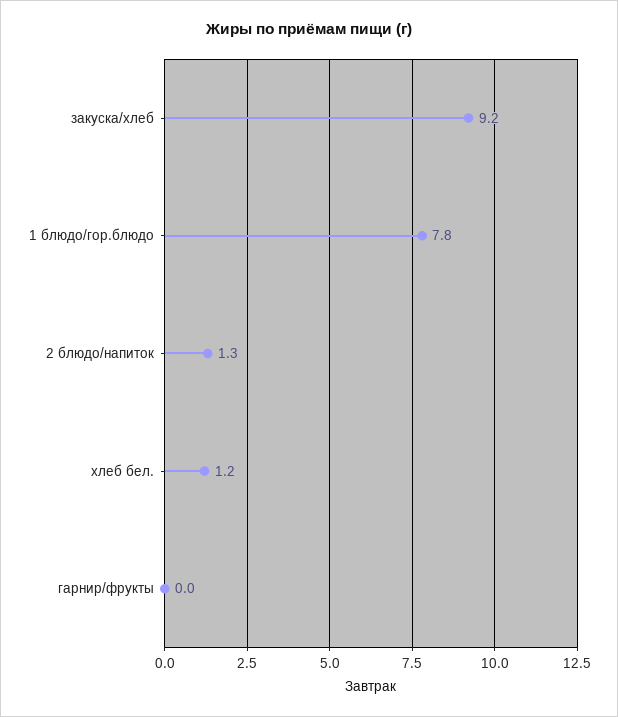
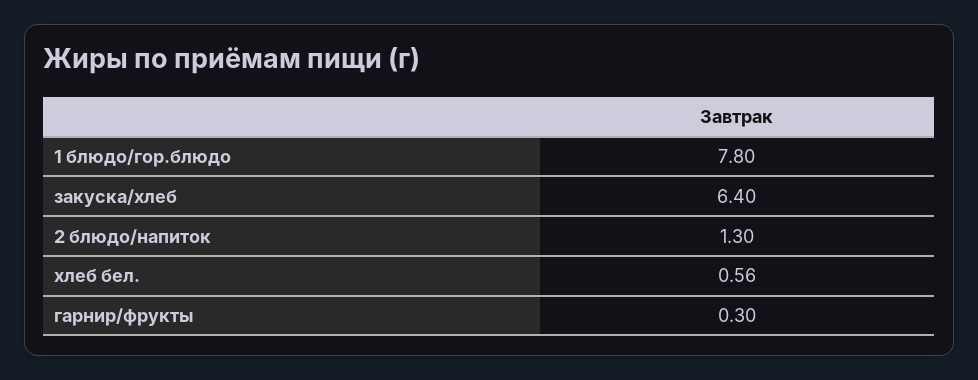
закуска/хлеб: 9.2 -> 6.4
хлеб бел.: 1.2 -> 0.56
гарнир/фрукты: 0 -> 0.3

